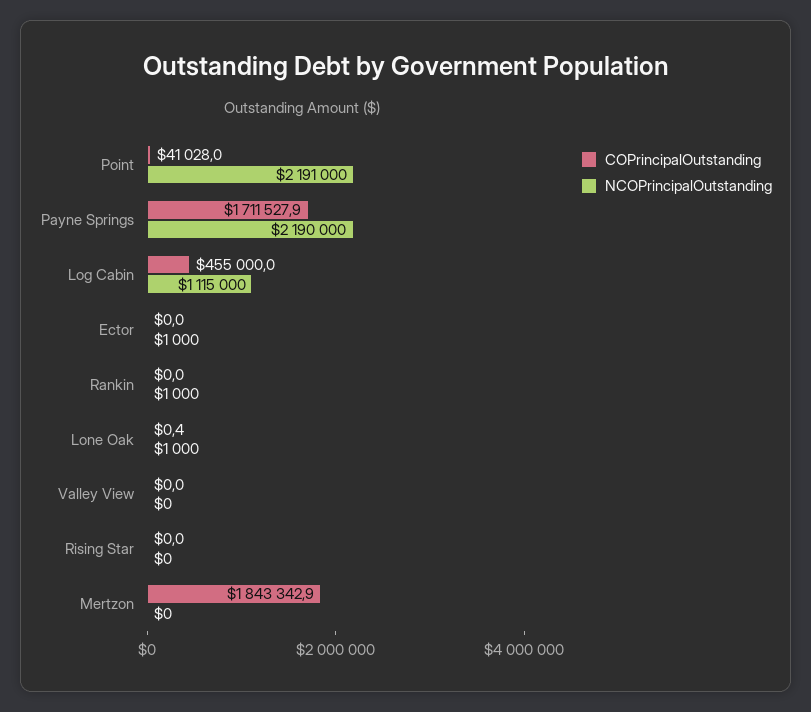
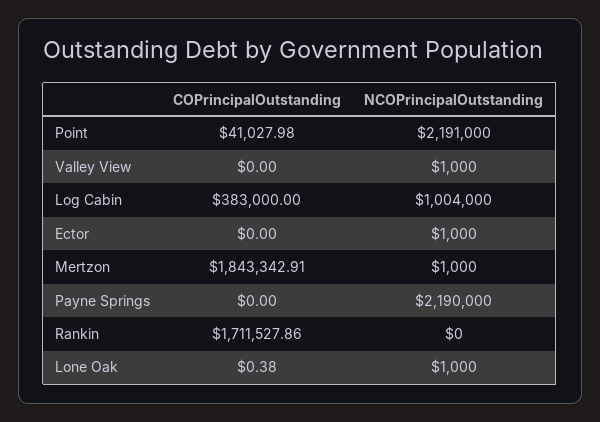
COPrincipalOutstanding, Payne Springs: 1711527.9 -> 0
COPrincipalOutstanding, Log Cabin: 455000 -> 383000
NCOPrincipalOutstanding, Log Cabin: 1115000 -> 1004000
COPrincipalOutstanding, Rankin: 0 -> 1711527.86
NCOPrincipalOutstanding, Rankin: 1000 -> 0
NCOPrincipalOutstanding, Valley View: 0 -> 1000
COPrincipalOutstanding, Rising Star: 0 -> none
NCOPrincipalOutstanding, Rising Star: 0 -> none
NCOPrincipalOutstanding, Mertzon: 0 -> 1000

